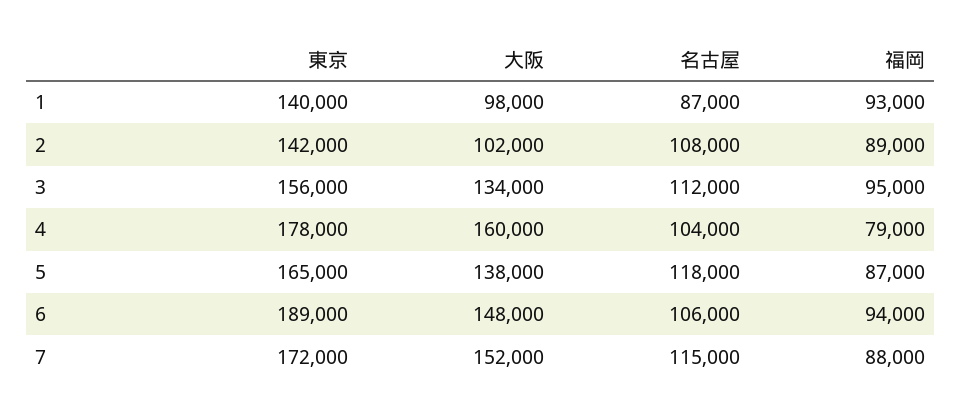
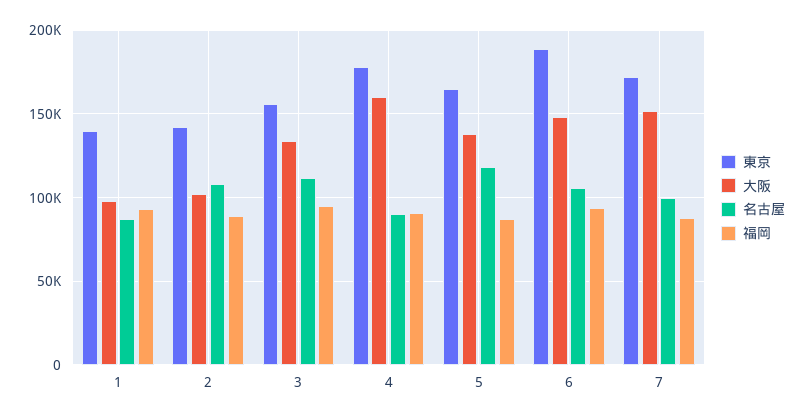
名古屋, 4: 104000 -> 90000
福岡, 4: 79000 -> 90000
名古屋, 7: 115000 -> 100000

